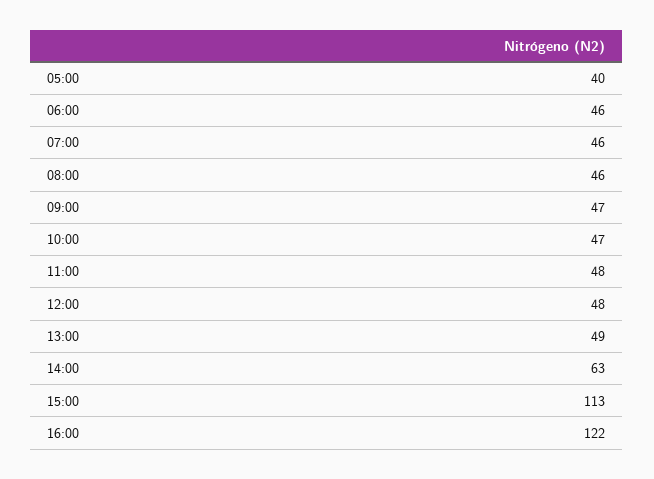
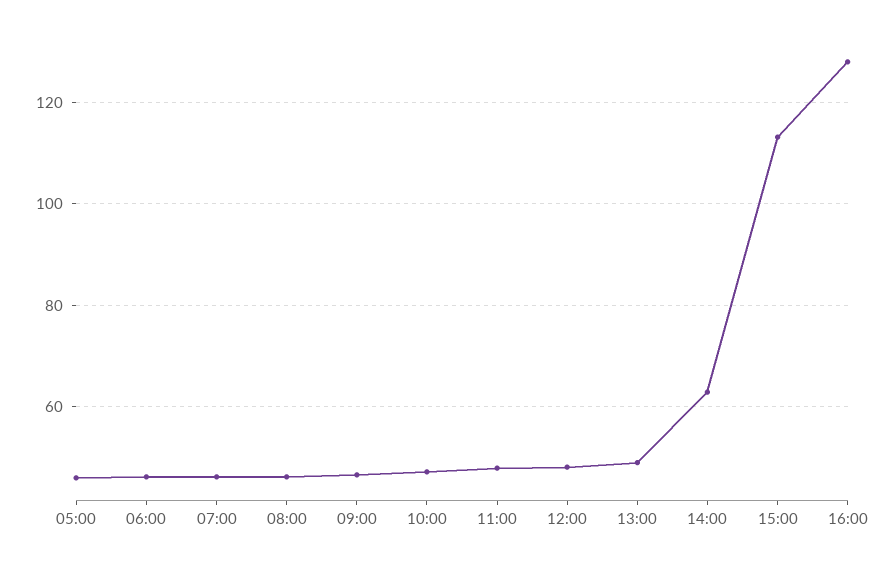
05:00: 40 -> 46
16:00: 122 -> 128

